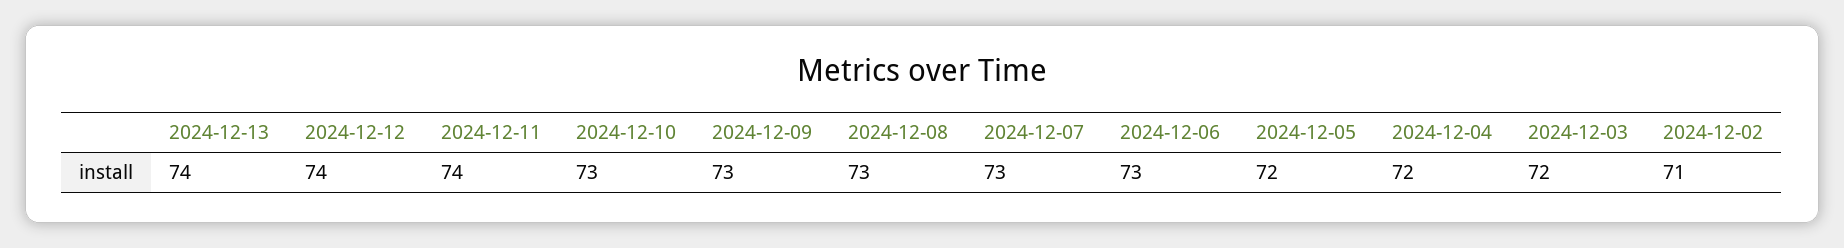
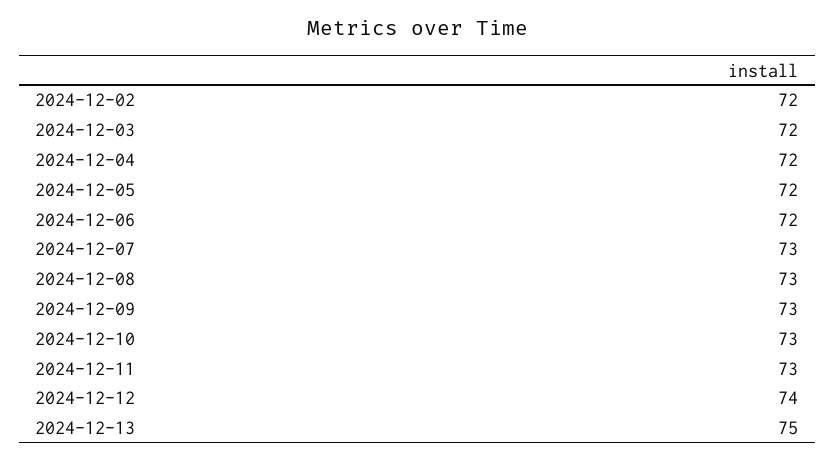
2024-12-13: 74 -> 75
2024-12-11: 74 -> 73
2024-12-06: 73 -> 72
2024-12-02: 71 -> 72

